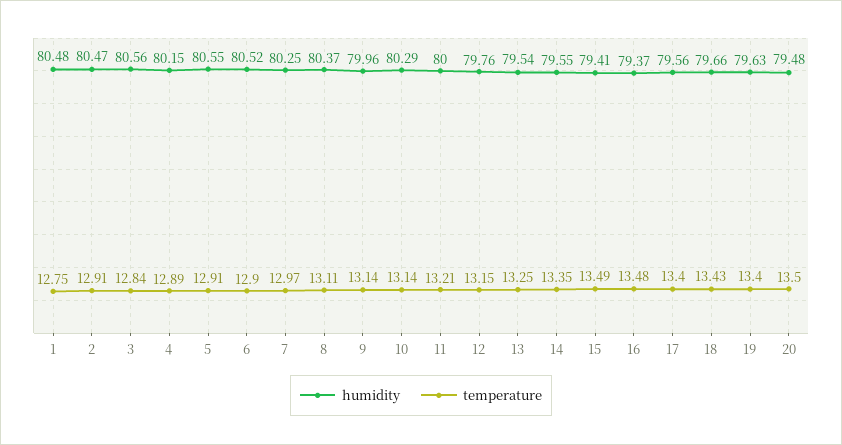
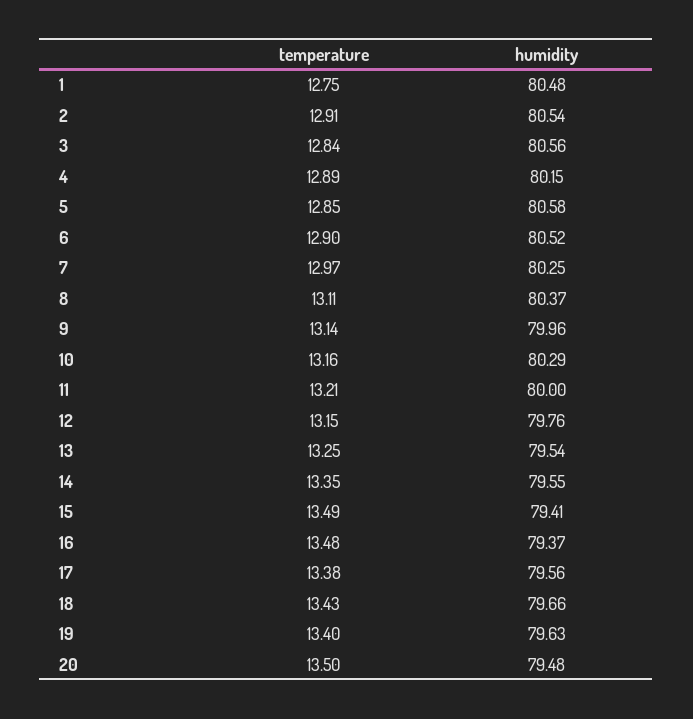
humidity, 2: 80.47 -> 80.54
humidity, 5: 80.55 -> 80.58
temperature, 5: 12.91 -> 12.85
temperature, 10: 13.14 -> 13.16
temperature, 17: 13.4 -> 13.38

